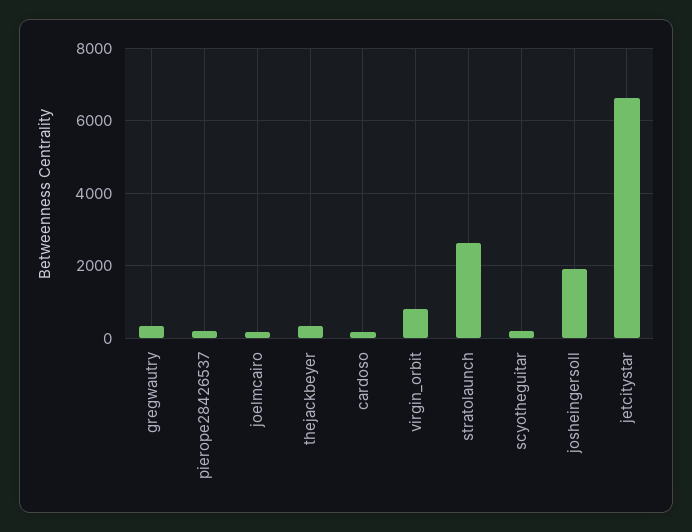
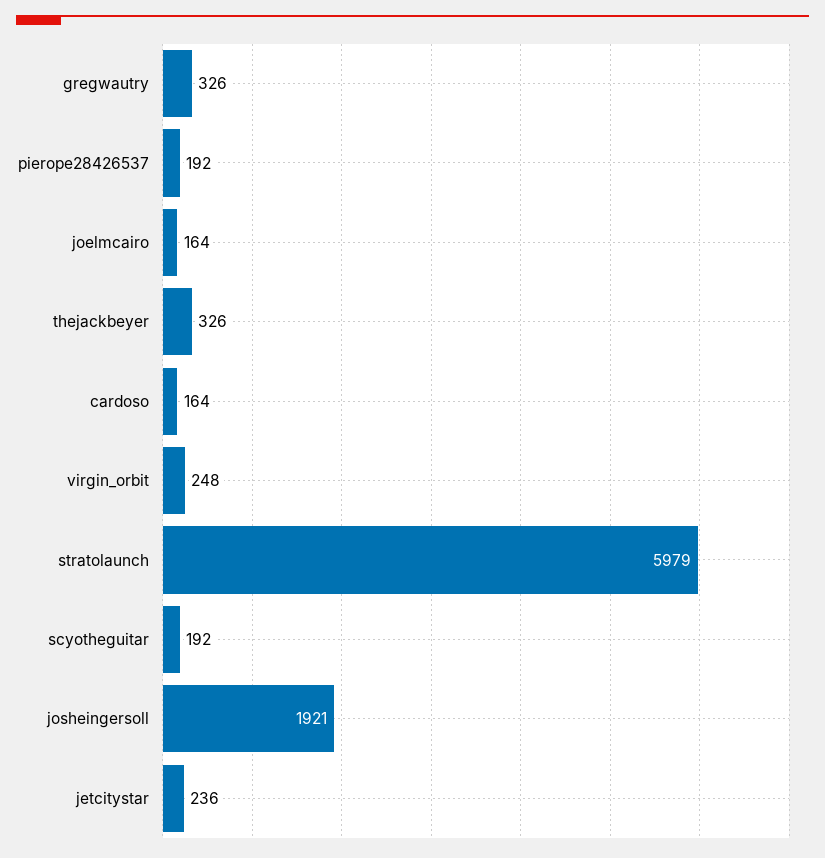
virgin_orbit: 800 -> 248
stratolaunch: 2600 -> 5979
jetcitystar: 6600 -> 236

